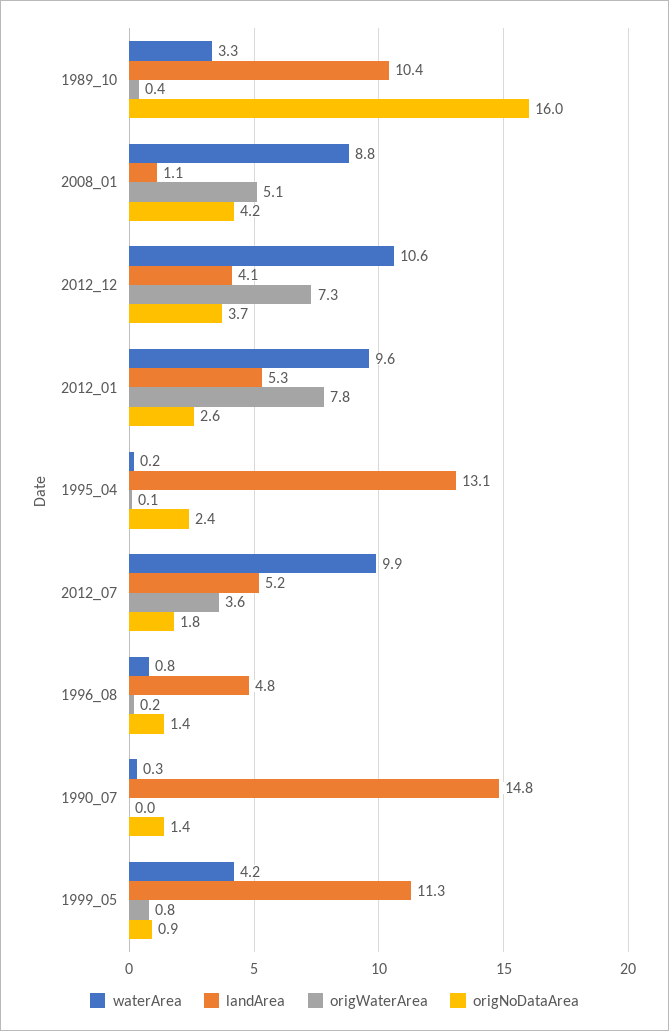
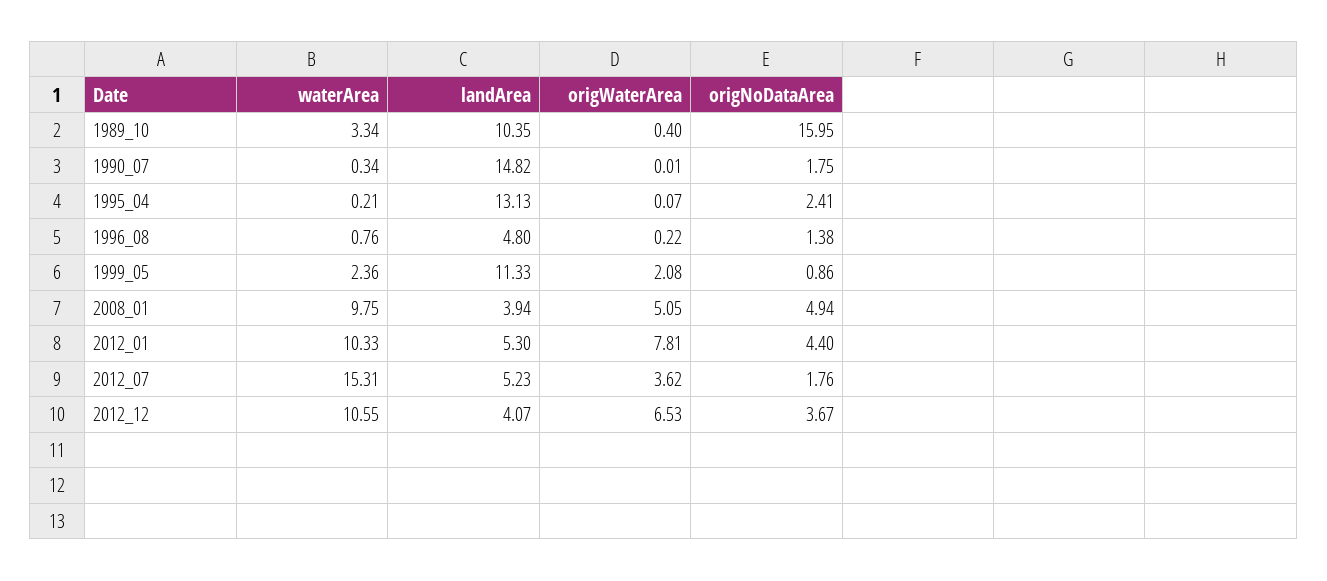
waterArea, 2008_01: 8.8 -> 9.75
landArea, 2008_01: 1.1 -> 3.94
origNoDataArea, 2008_01: 4.2 -> 4.94
origWaterArea, 2012_12: 7.3 -> 6.53
waterArea, 2012_01: 9.6 -> 10.33
origNoDataArea, 2012_01: 2.6 -> 4.4
waterArea, 2012_07: 9.9 -> 15.31
origNoDataArea, 1990_07: 1.4 -> 1.75
waterArea, 1999_05: 4.2 -> 2.36
origWaterArea, 1999_05: 0.8 -> 2.08

